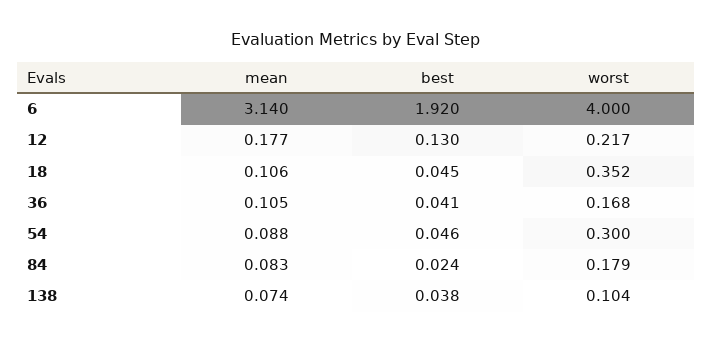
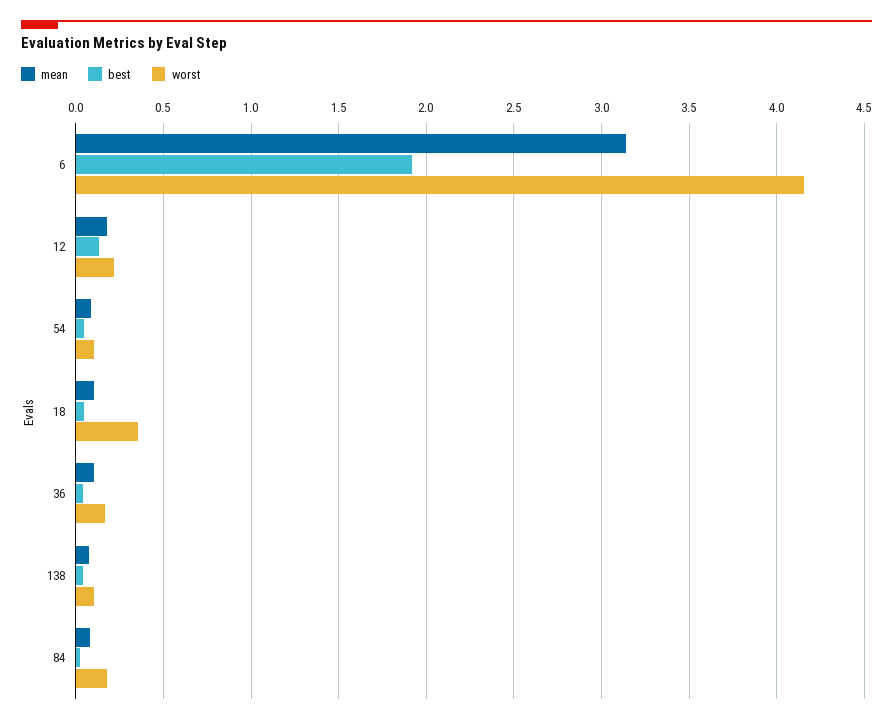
worst, 6: 4 -> 4.15
worst, 54: 0.3 -> 0.1

